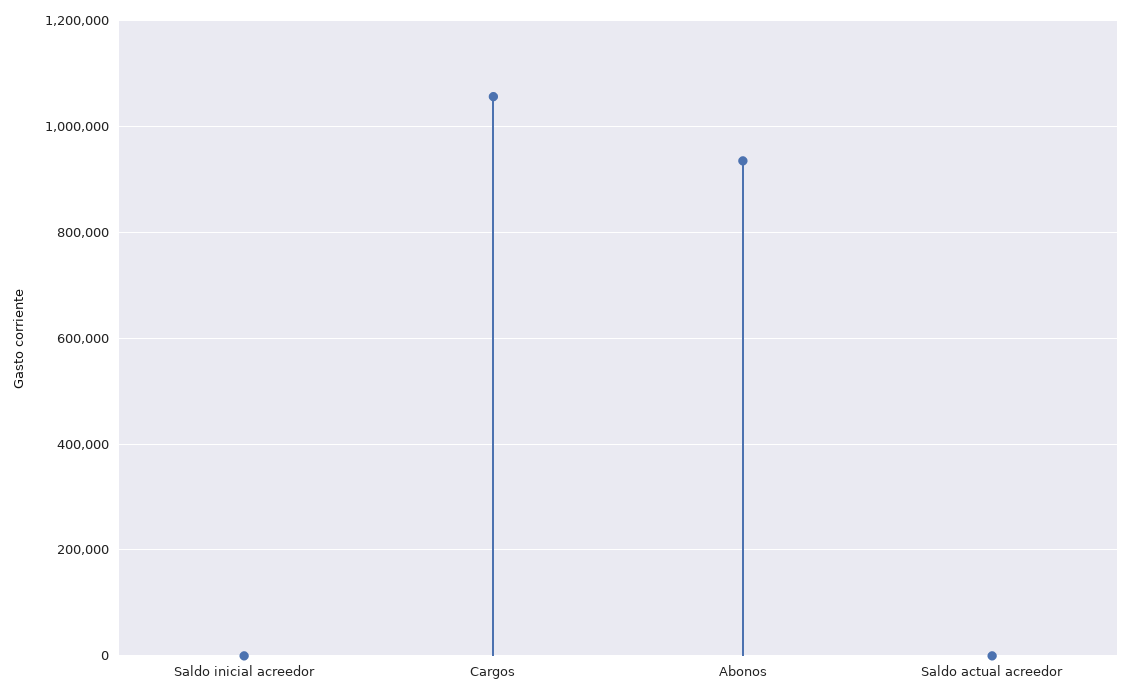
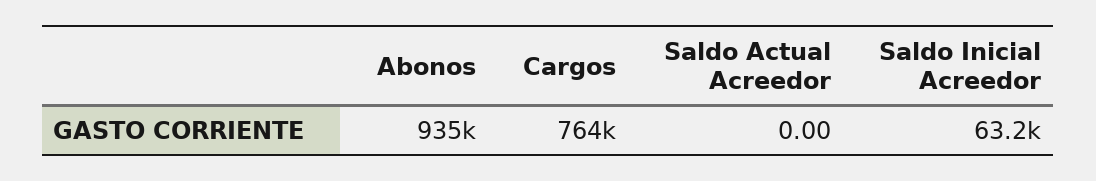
Saldo inicial acreedor: 0 -> 63200
Cargos: 1060000 -> 764000

